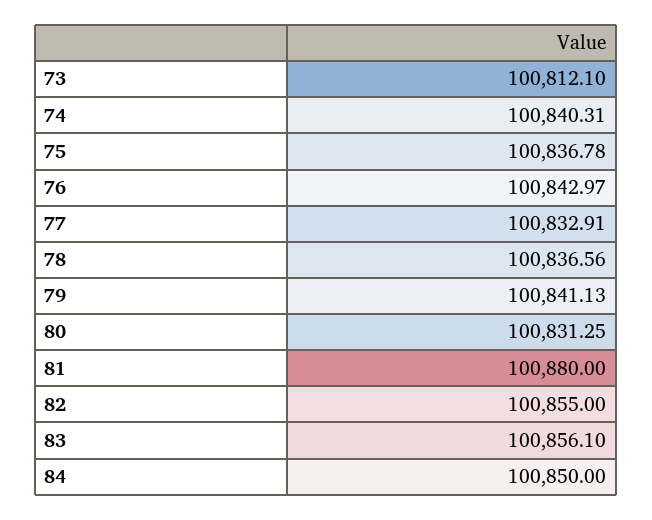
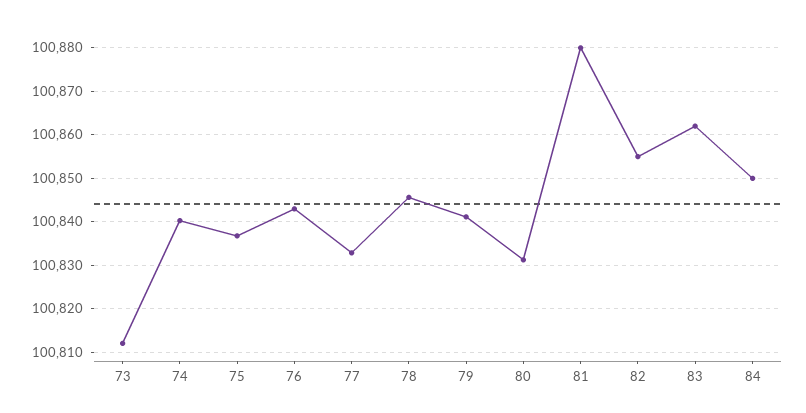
78: 100836.56 -> 100846
83: 100856.1 -> 100862

